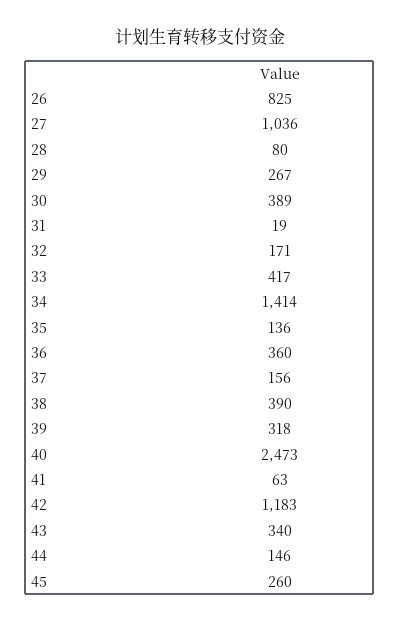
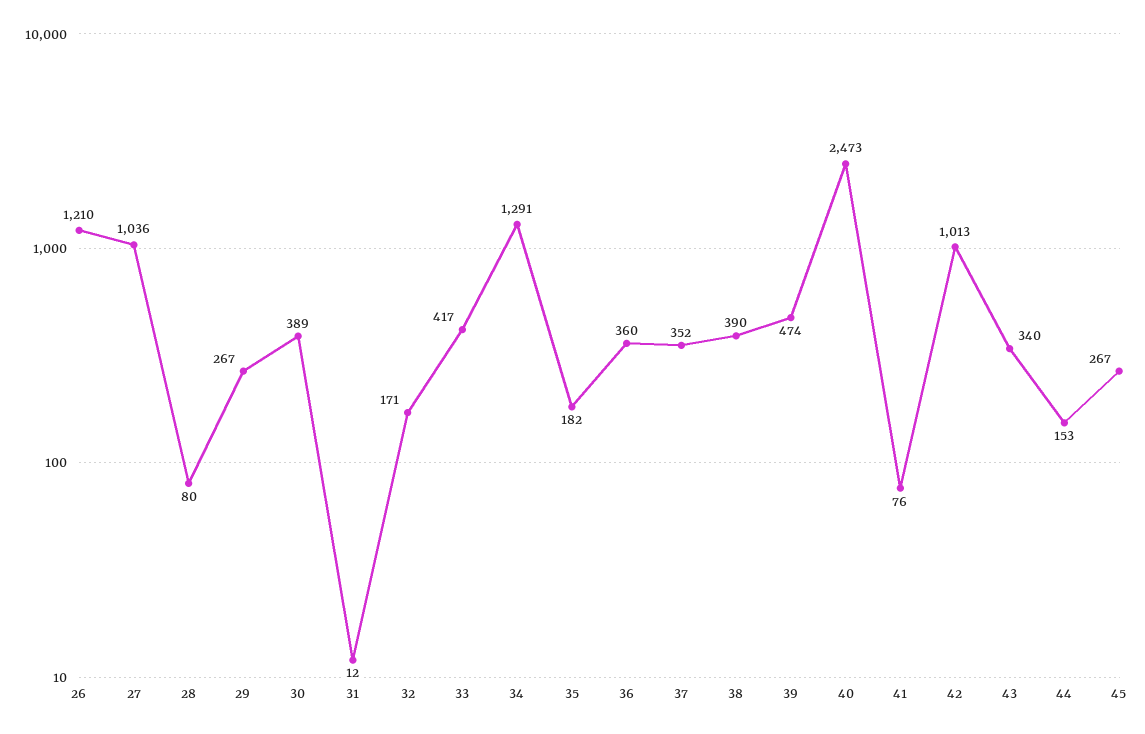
26: 825 -> 1210
31: 19 -> 12
34: 1414 -> 1291
35: 136 -> 182
37: 156 -> 352
39: 318 -> 474
41: 63 -> 76
42: 1183 -> 1013
44: 146 -> 153
45: 260 -> 267

